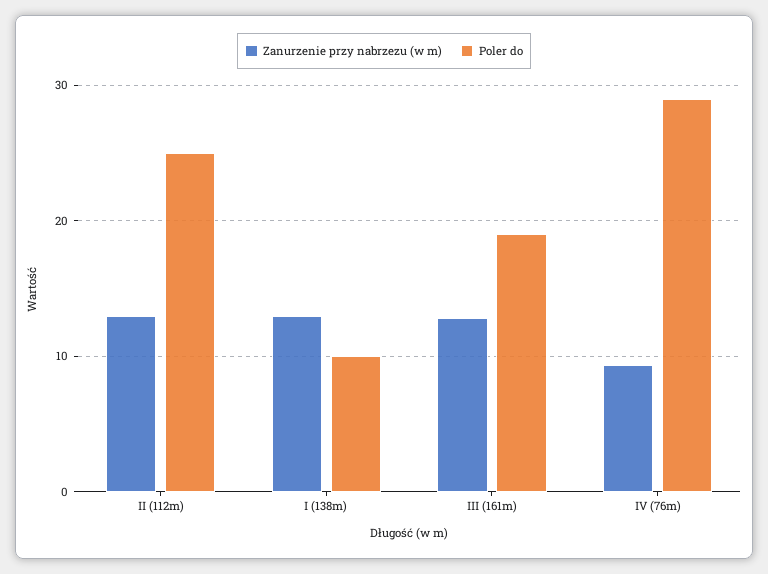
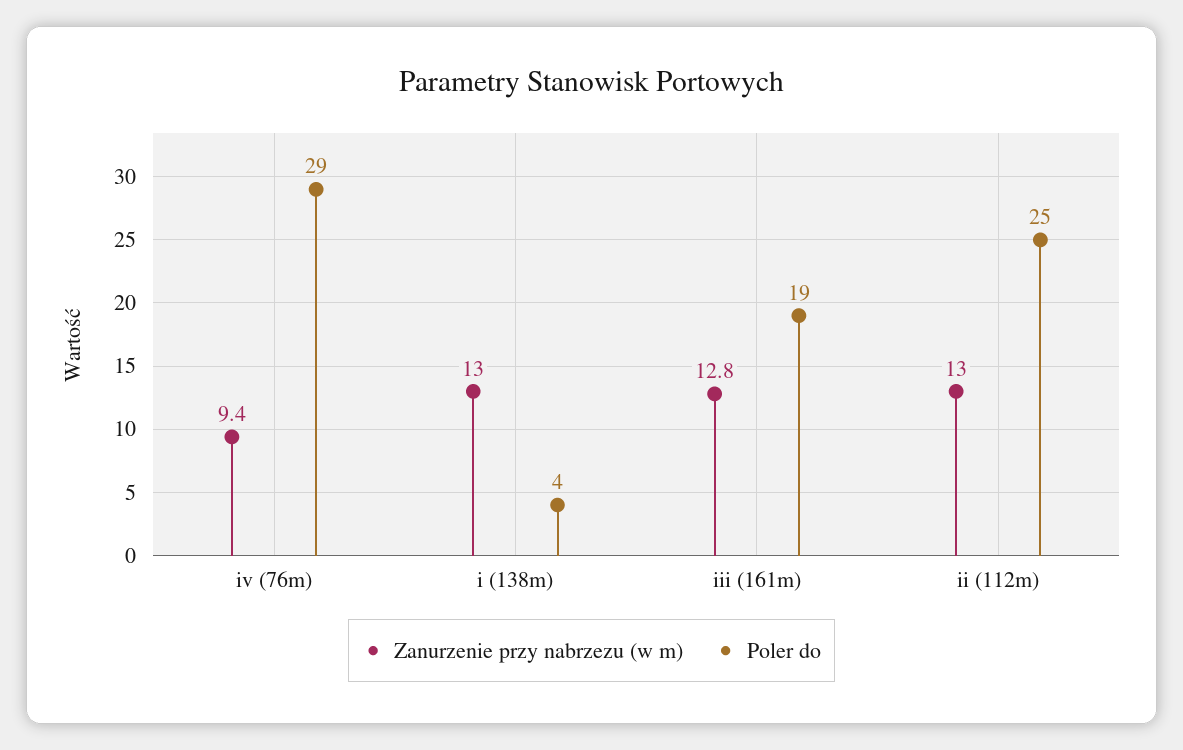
Poler do, I (138m): 10 -> 4

